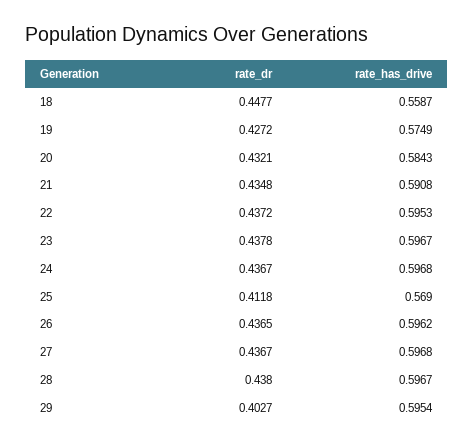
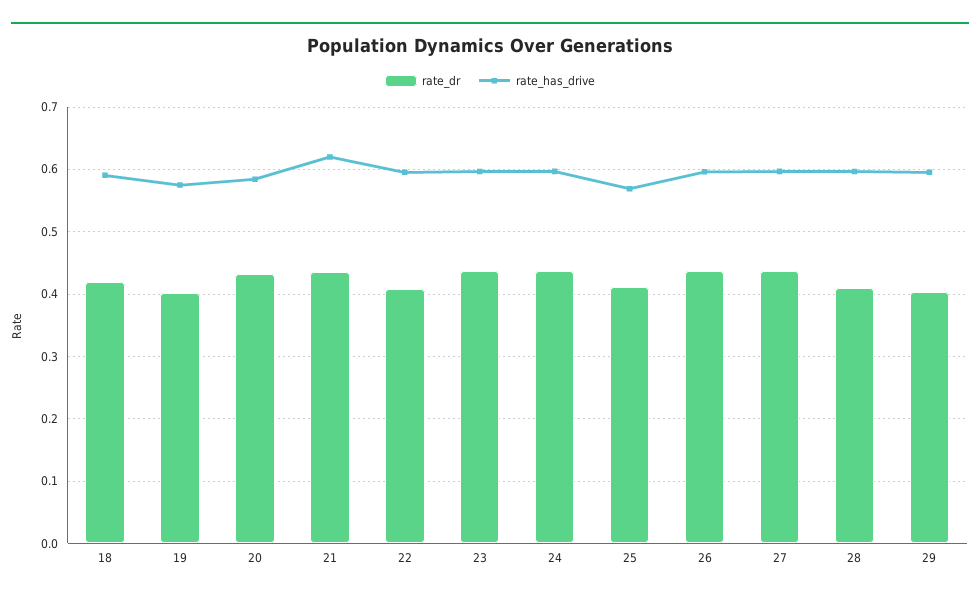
rate_dr, 18: 0.4477 -> 0.42
rate_has_drive, 18: 0.5587 -> 0.59
rate_dr, 19: 0.4272 -> 0.4
rate_has_drive, 21: 0.5908 -> 0.62
rate_dr, 22: 0.4372 -> 0.41
rate_dr, 28: 0.438 -> 0.41

